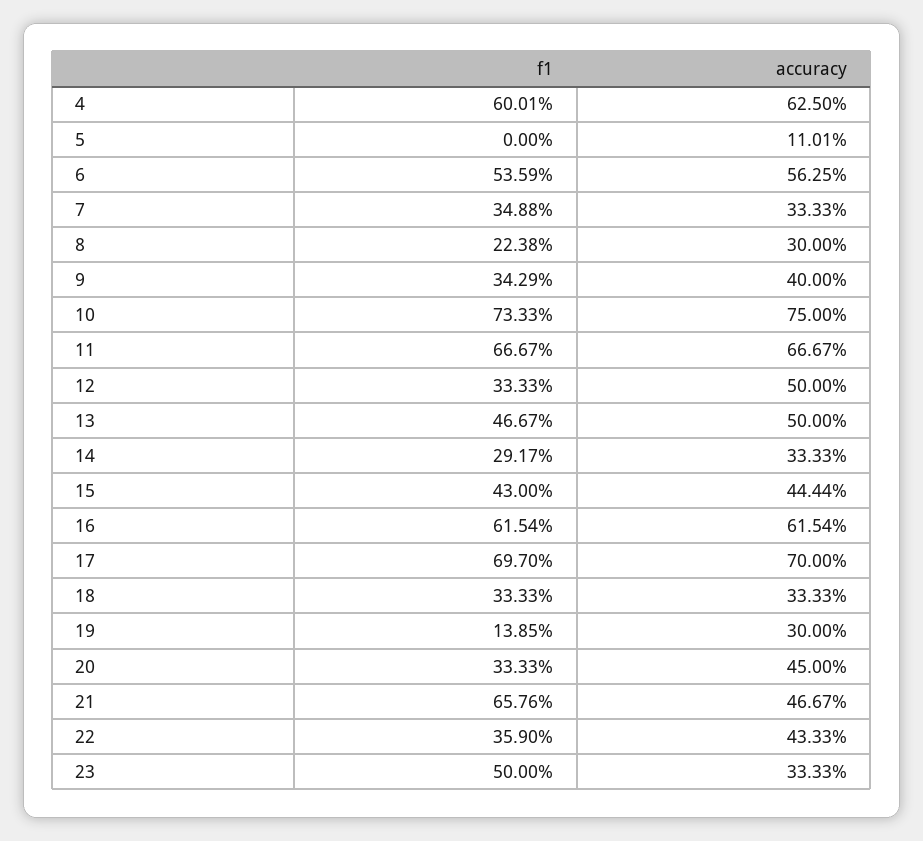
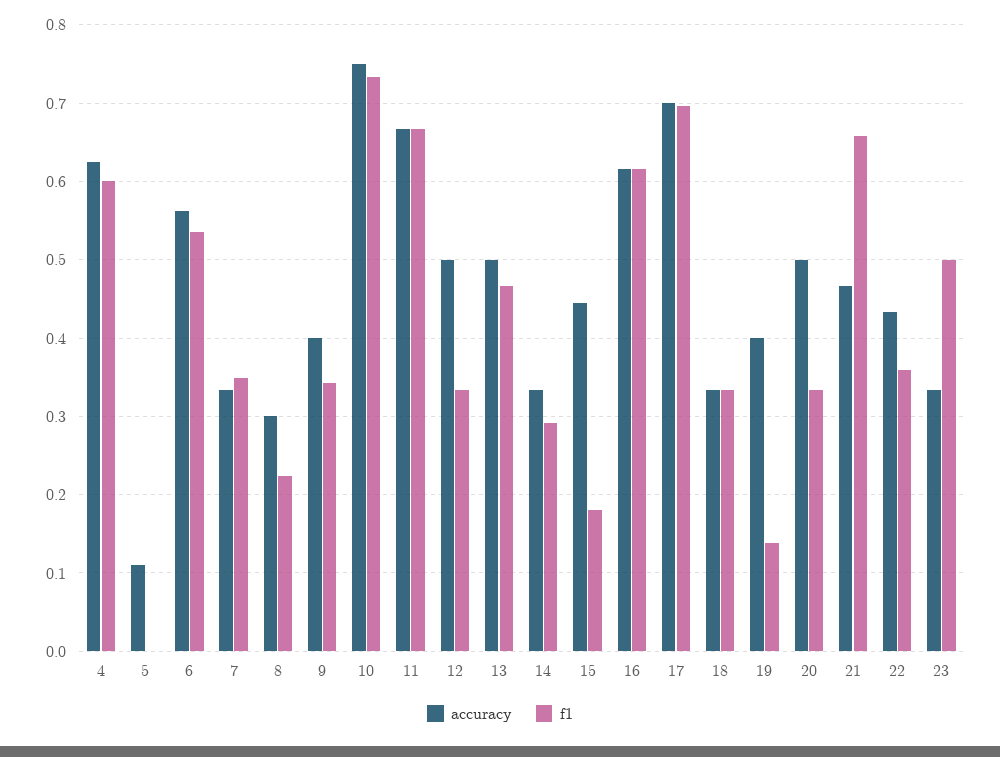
f1, 15: 0.43 -> 0.18
accuracy, 19: 0.3 -> 0.4
accuracy, 20: 0.45 -> 0.5

